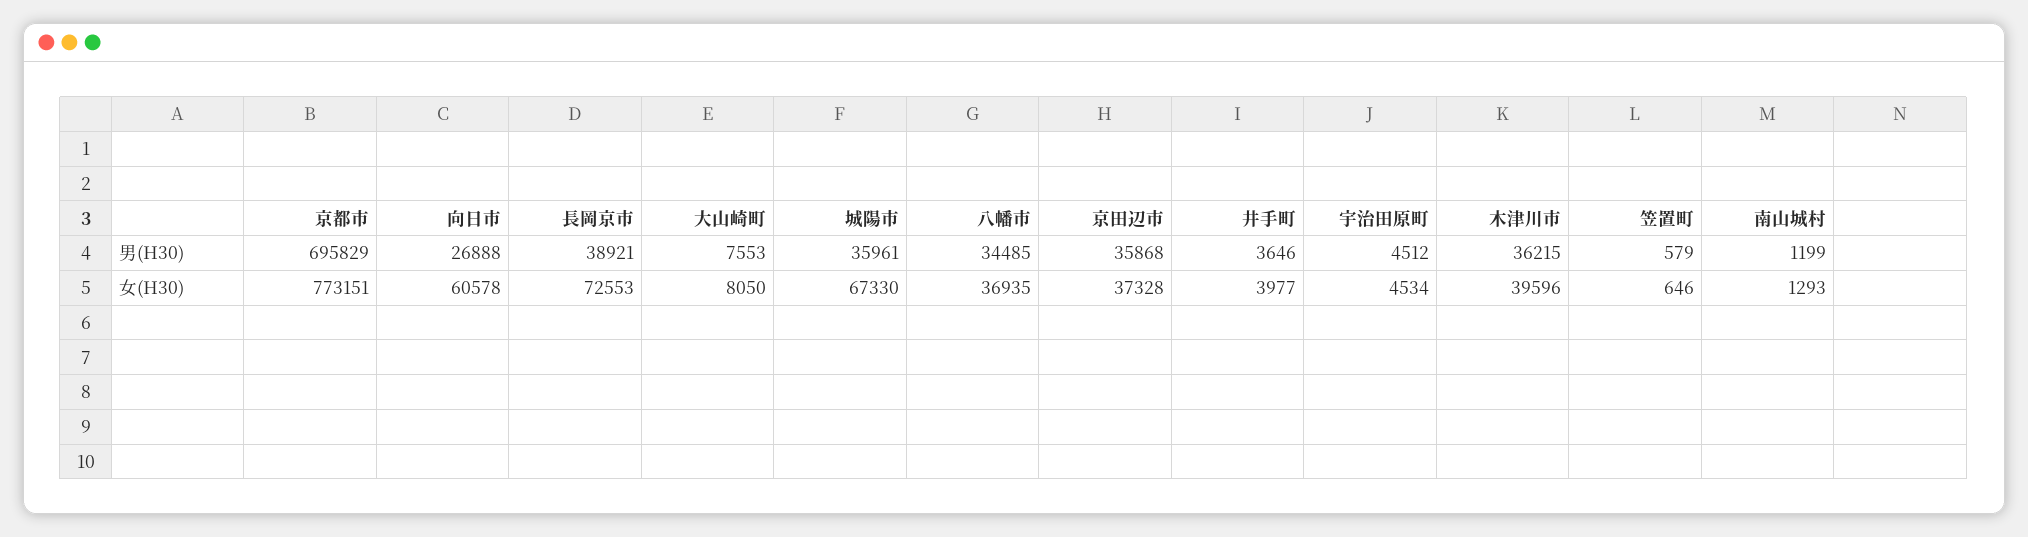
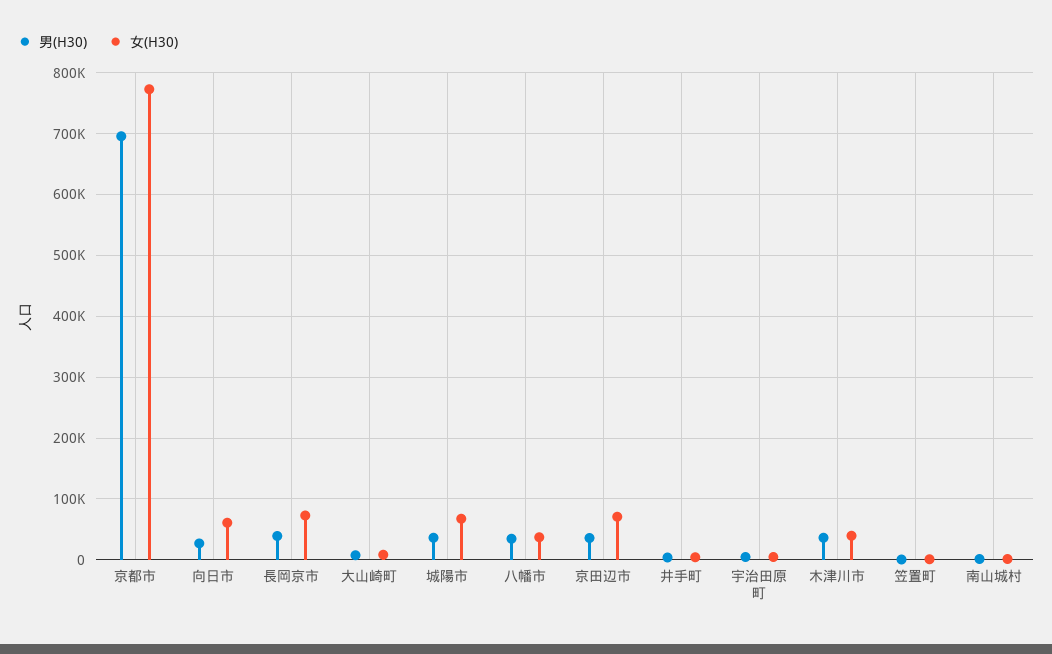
女(H30), 京田辺市: 37328 -> 70000

